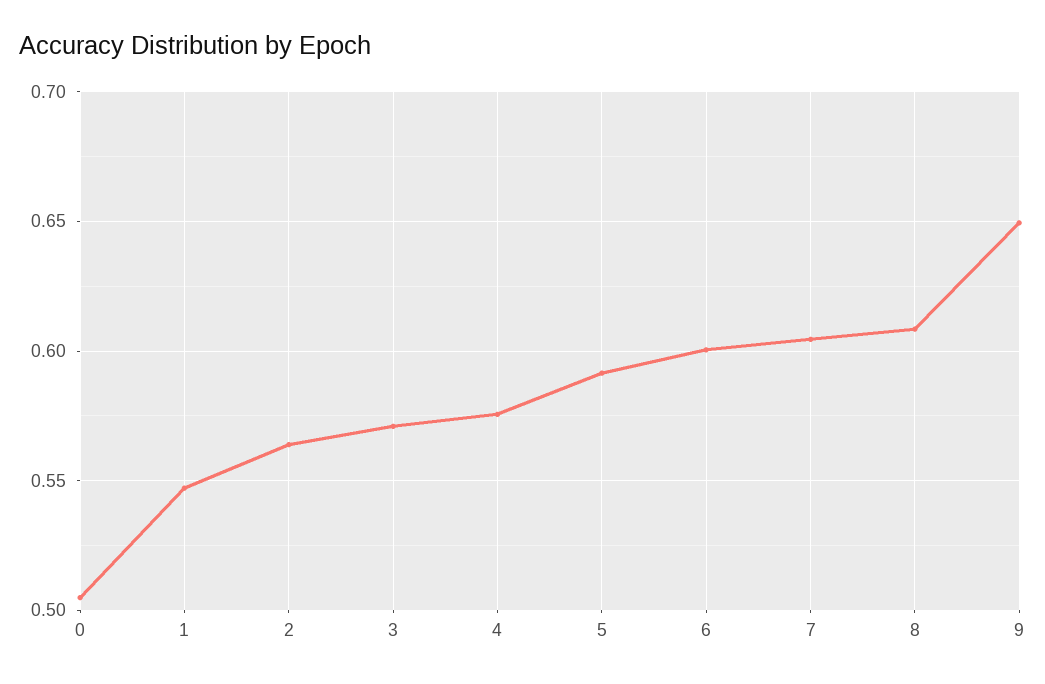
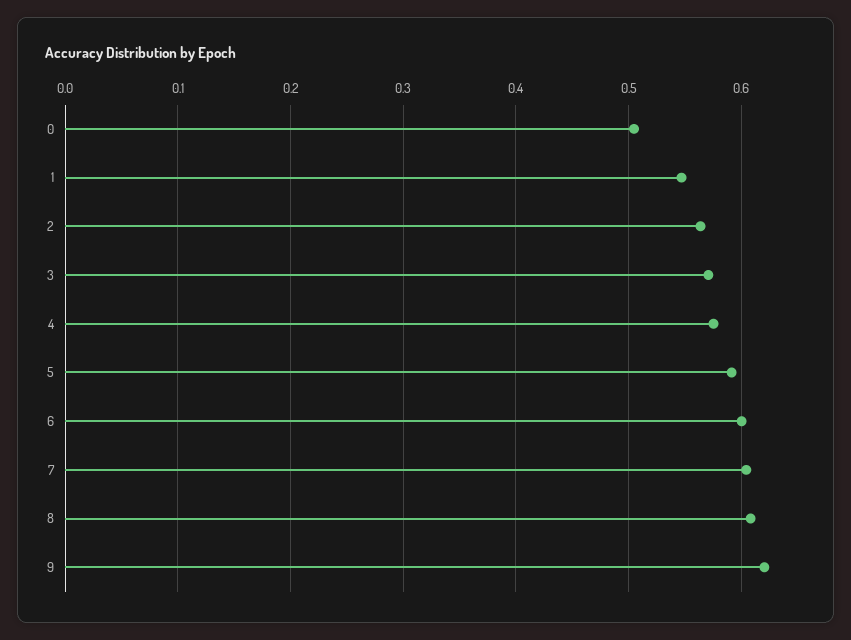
9: 0.65 -> 0.62

